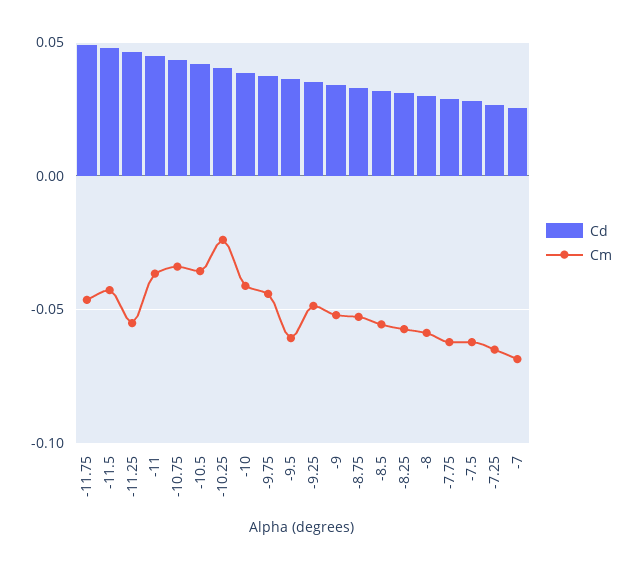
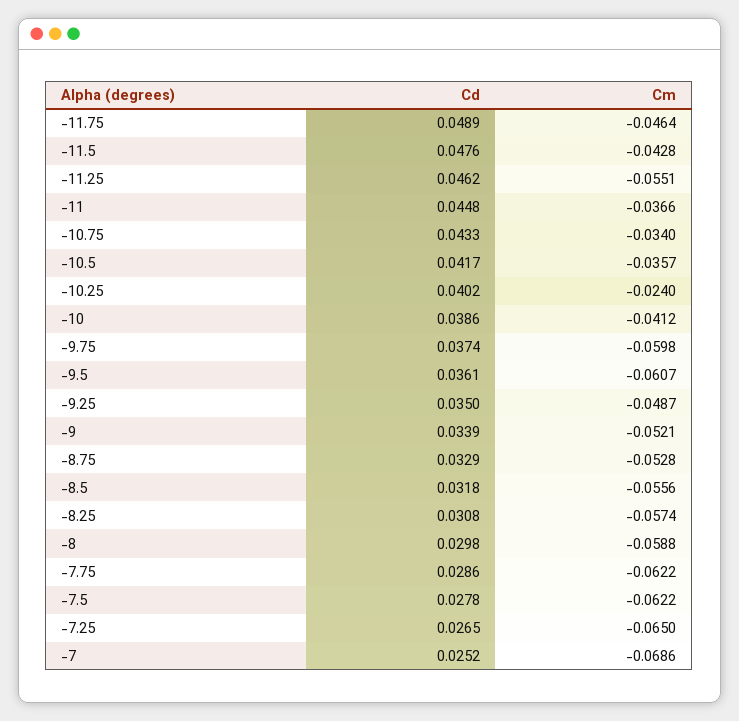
Cm, -9.75: -0.045 -> -0.0598

